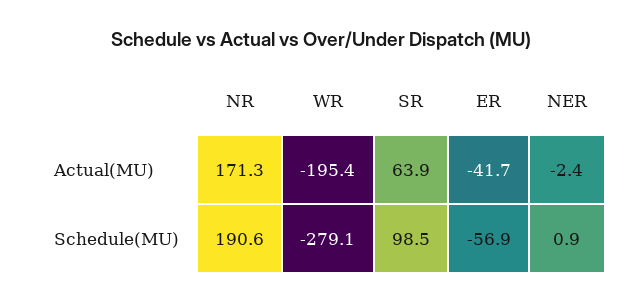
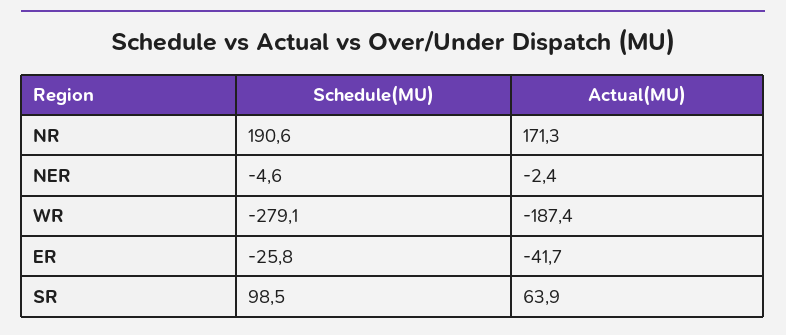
WR, Actual(MU): -195.4 -> -187.4
ER, Schedule(MU): -56.9 -> -25.8
NER, Schedule(MU): 0.9 -> -4.6

